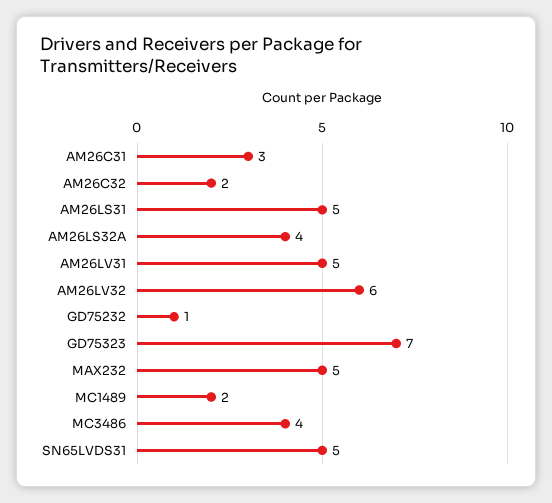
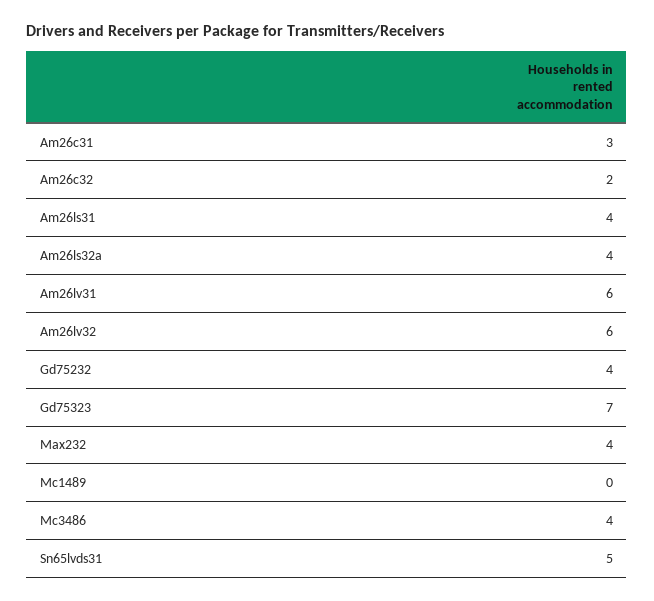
AM26LS31: 5 -> 4
AM26LV31: 5 -> 6
GD75232: 1 -> 4
MAX232: 5 -> 4
MC1489: 2 -> 0

